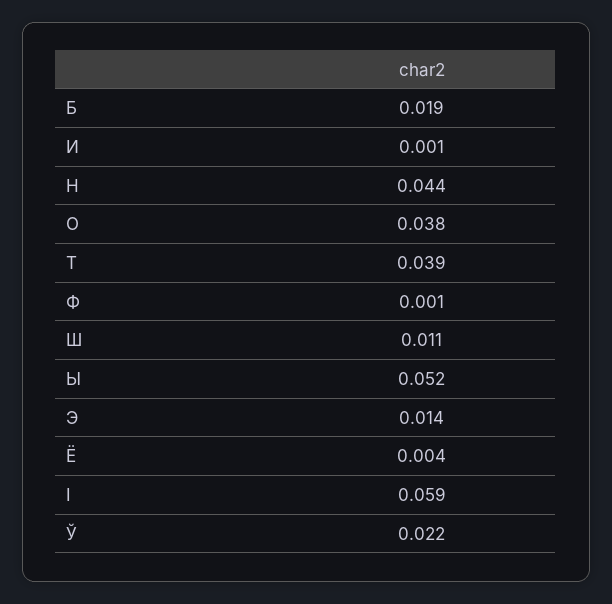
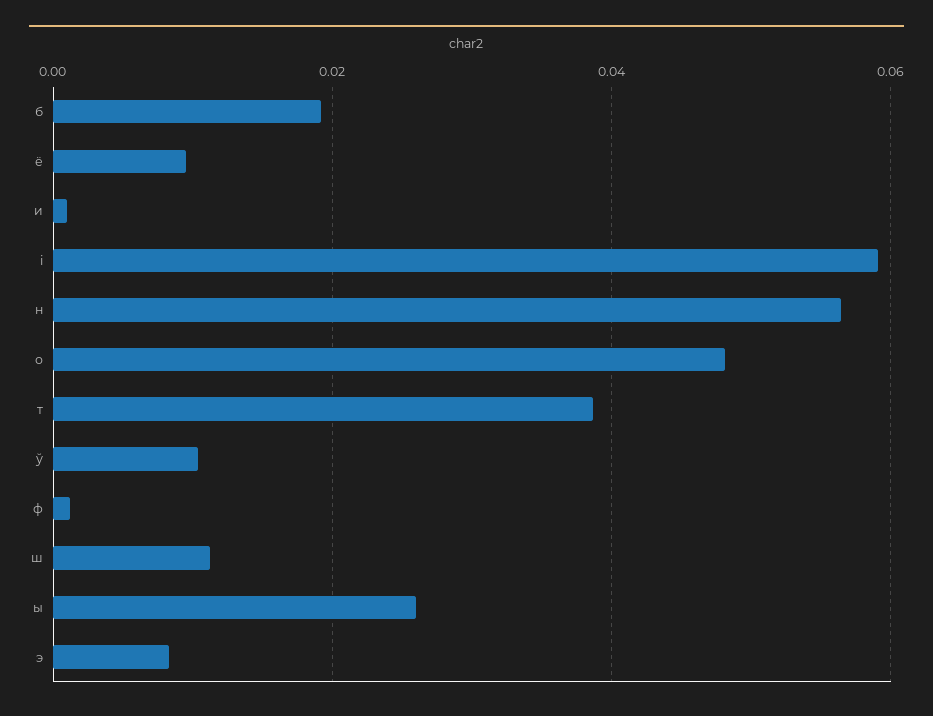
Н: 0.044 -> 0.056
О: 0.038 -> 0.048
Ы: 0.052 -> 0.026
Э: 0.014 -> 0.008
Ё: 0.004 -> 0.01
Ў: 0.022 -> 0.01

